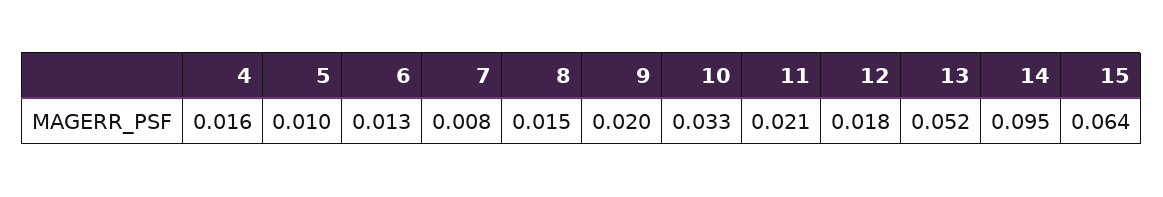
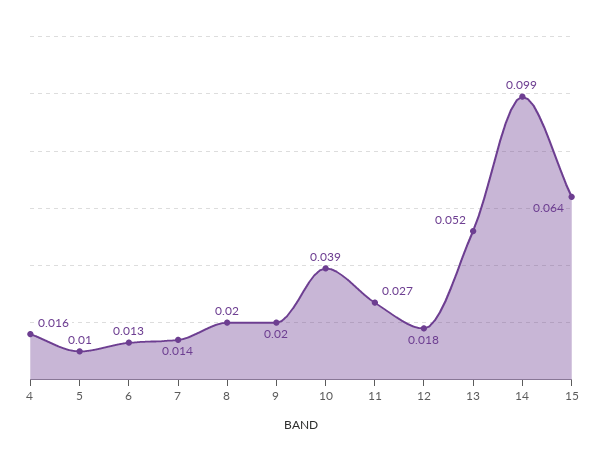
7: 0.008 -> 0.014
8: 0.015 -> 0.02
10: 0.033 -> 0.039
11: 0.021 -> 0.027
14: 0.095 -> 0.099

